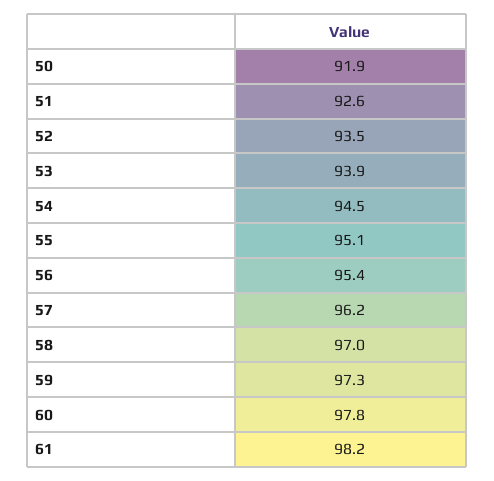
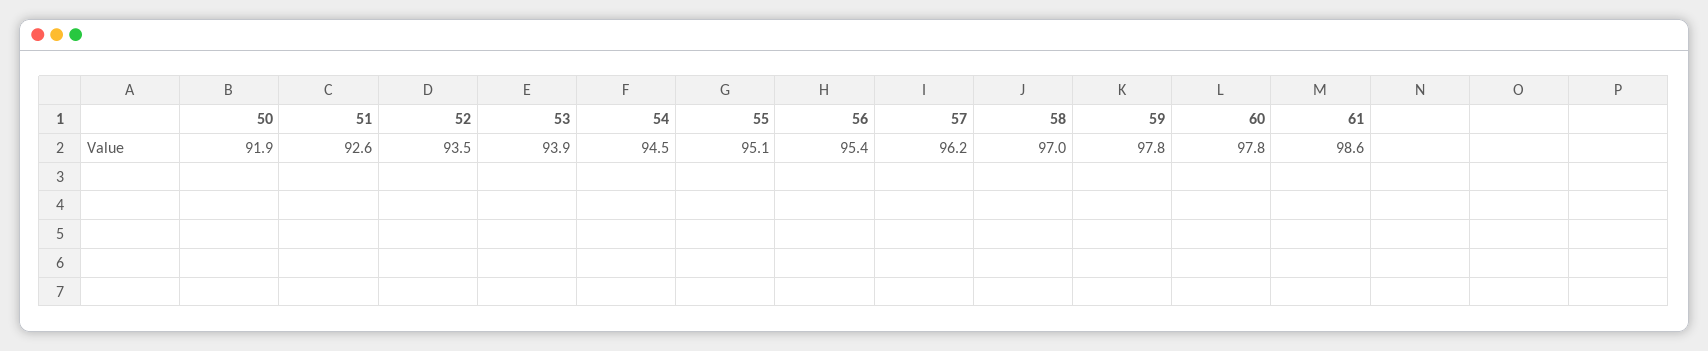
59: 97.3 -> 97.8
61: 98.2 -> 98.6

